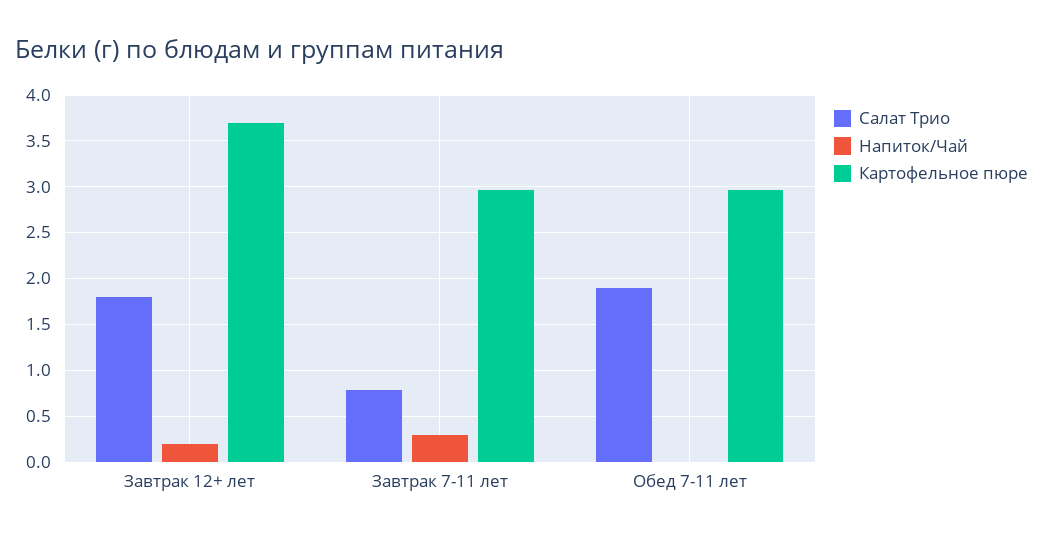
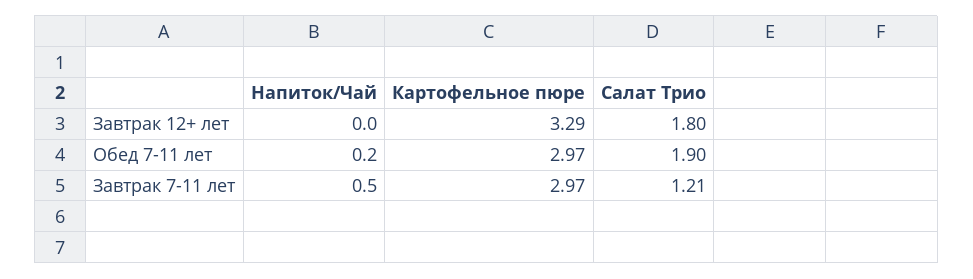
Напиток/Чай, Завтрак 12+ лет: 0.2 -> 0
Картофельное пюре, Завтрак 12+ лет: 3.7 -> 3.29
Салат Трио, Завтрак 7-11 лет: 0.8 -> 1.21
Напиток/Чай, Завтрак 7-11 лет: 0.3 -> 0.5
Напиток/Чай, Обед 7-11 лет: 0 -> 0.2

